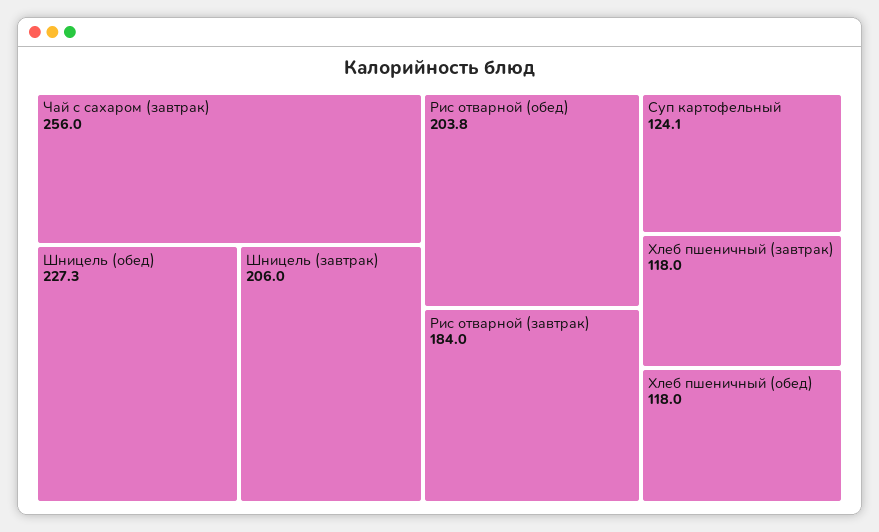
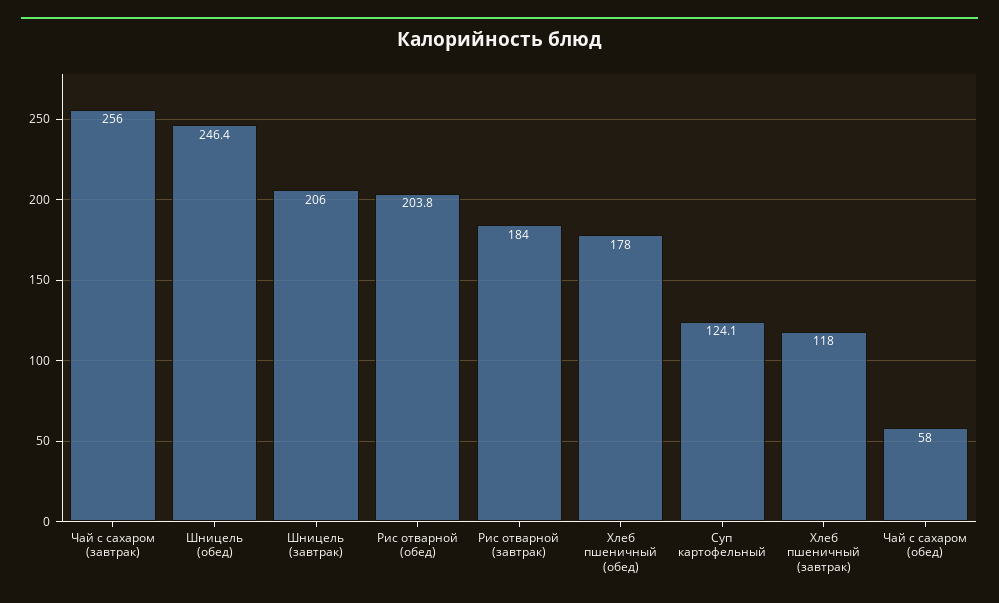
Шницель (обед): 227.3 -> 246.4
Хлеб пшеничный (обед): 118 -> 178
Чай с сахаром (обед): none -> 58

